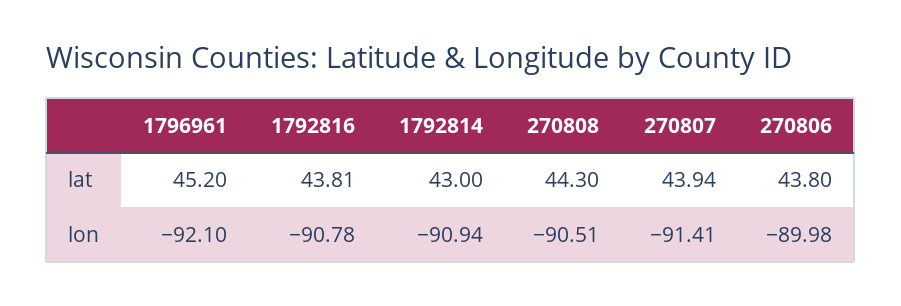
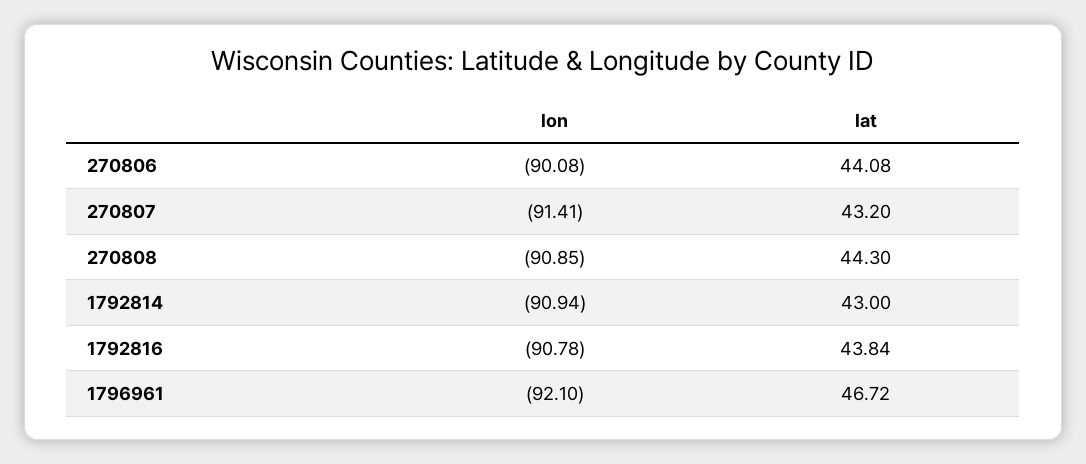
1796961, lat: 45.2 -> 46.72
1792816, lat: 43.81 -> 43.84
270807, lat: 43.94 -> 43.2
270806, lat: 43.8 -> 44.08
270808, lon: -90.51 -> -90.85
270806, lon: -89.98 -> -90.08

